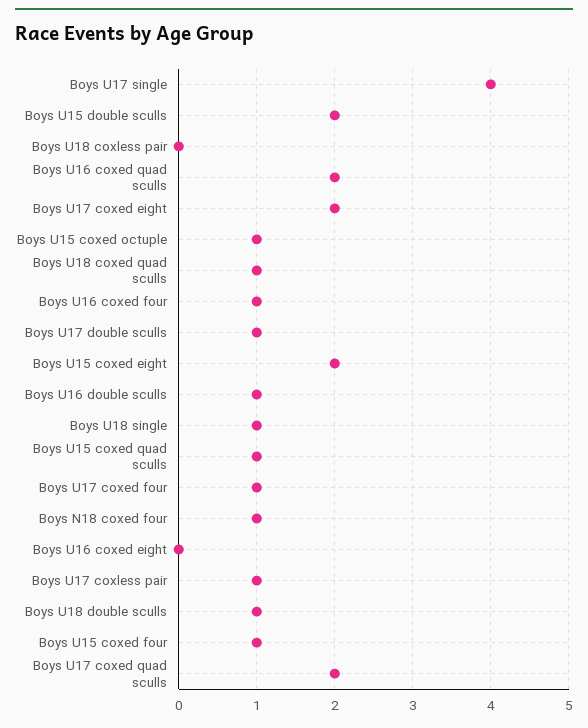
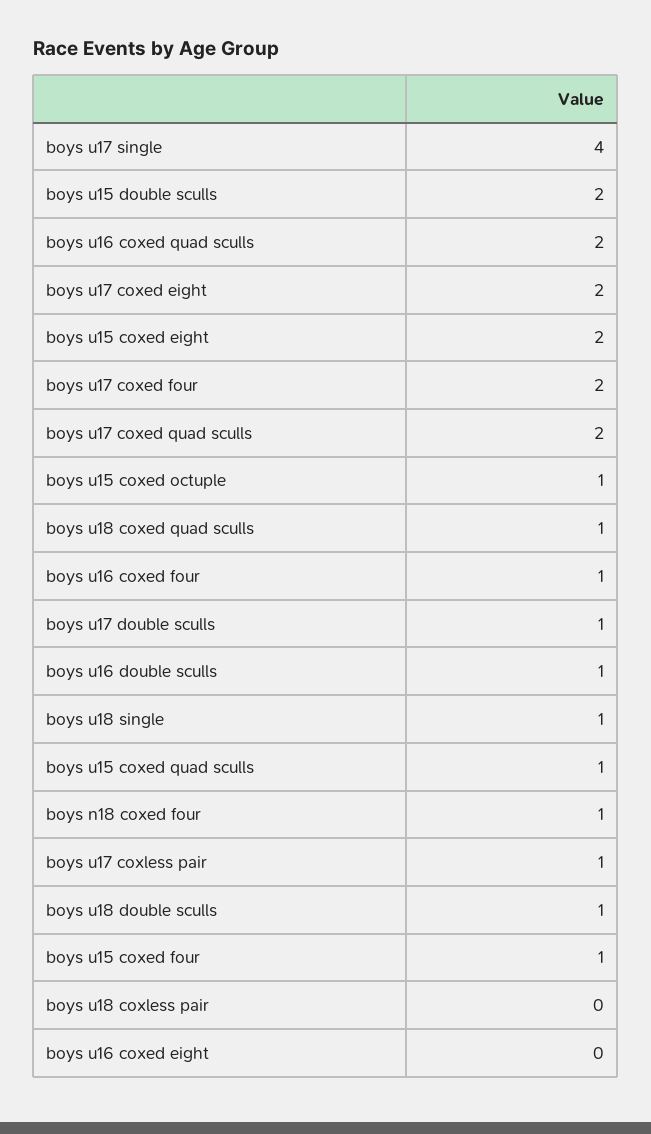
Boys U17 coxed four: 1 -> 2

